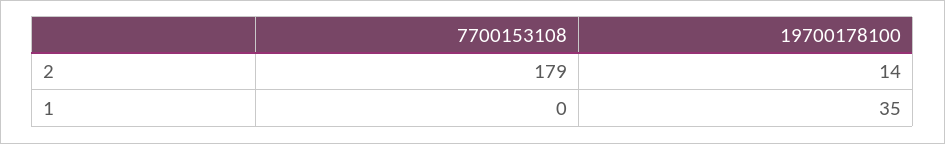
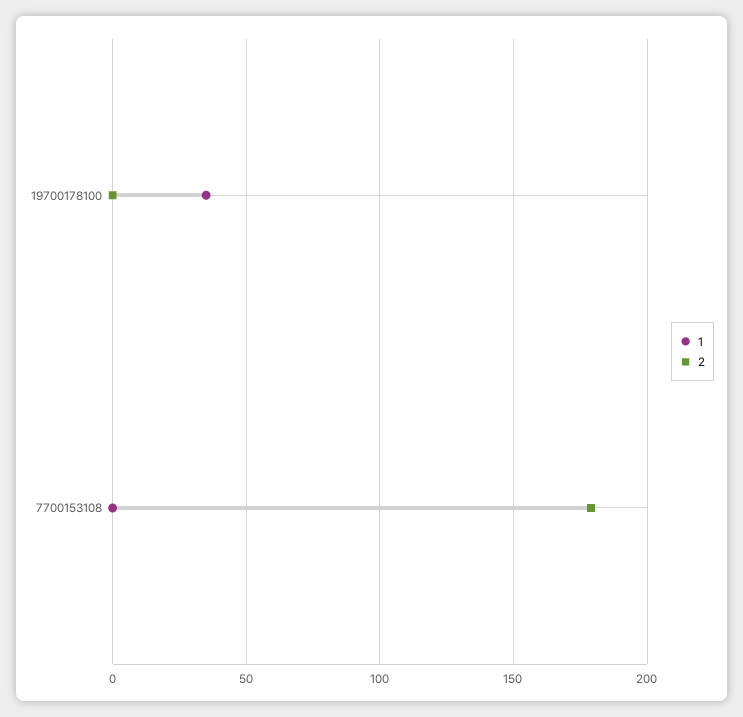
2, 19700178100: 14 -> 0

